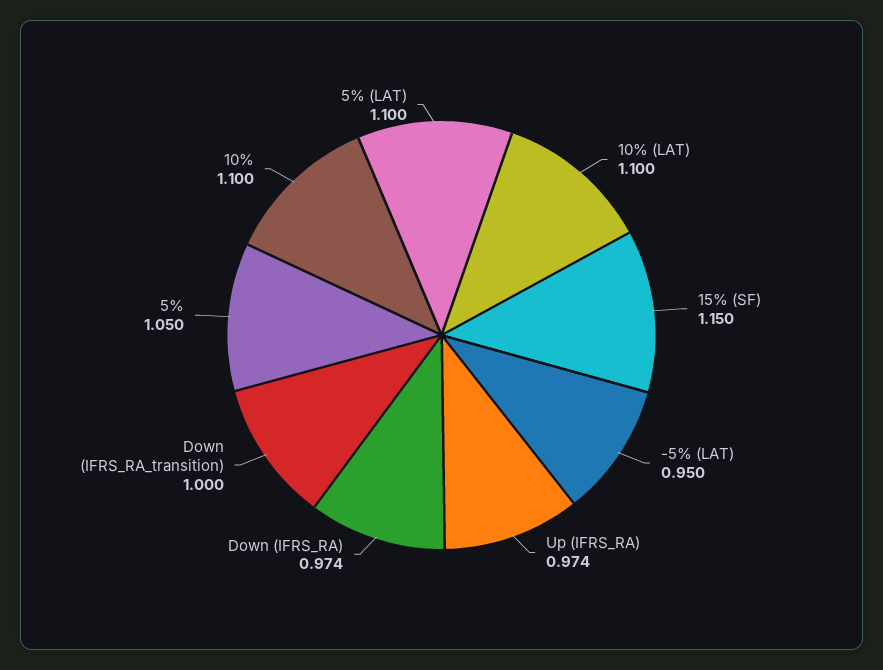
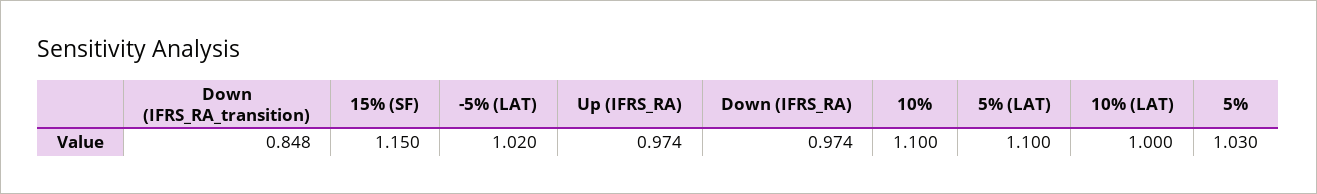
10% (LAT): 1.1 -> 1
-5% (LAT): 0.95 -> 1.02
Down (IFRS_RA_transition): 1 -> 0.848
5%: 1.05 -> 1.03

